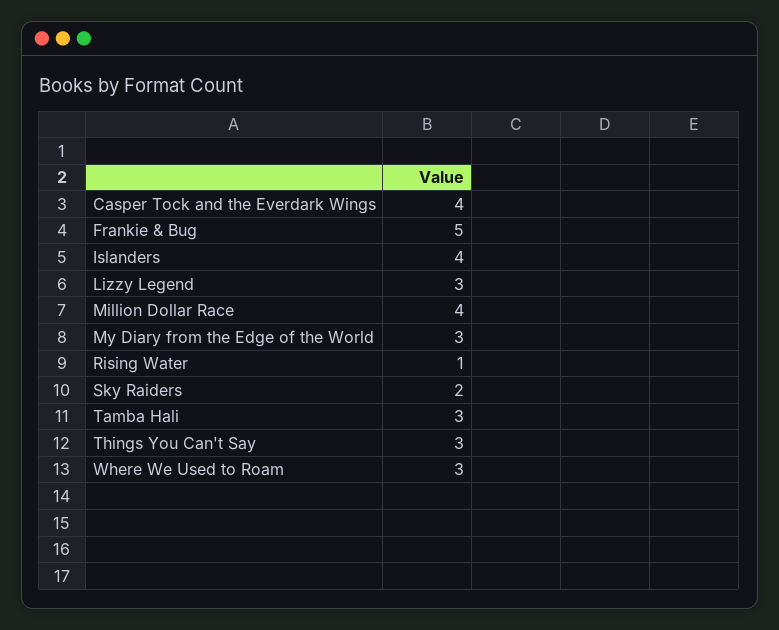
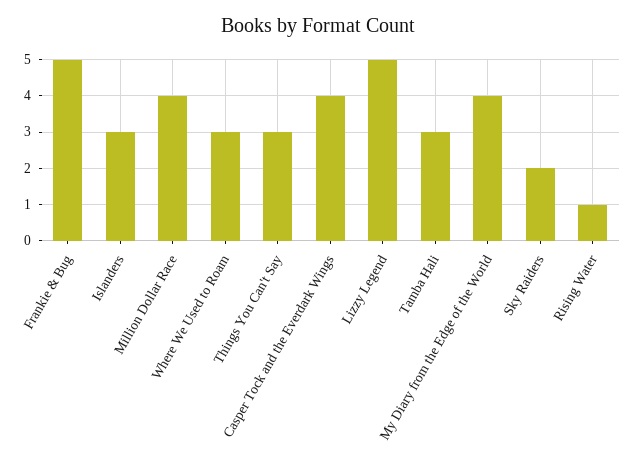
Islanders: 4 -> 3
Lizzy Legend: 3 -> 5
My Diary from the Edge of the World: 3 -> 4

